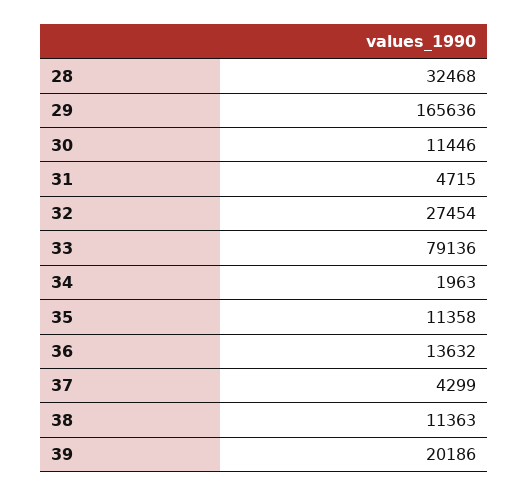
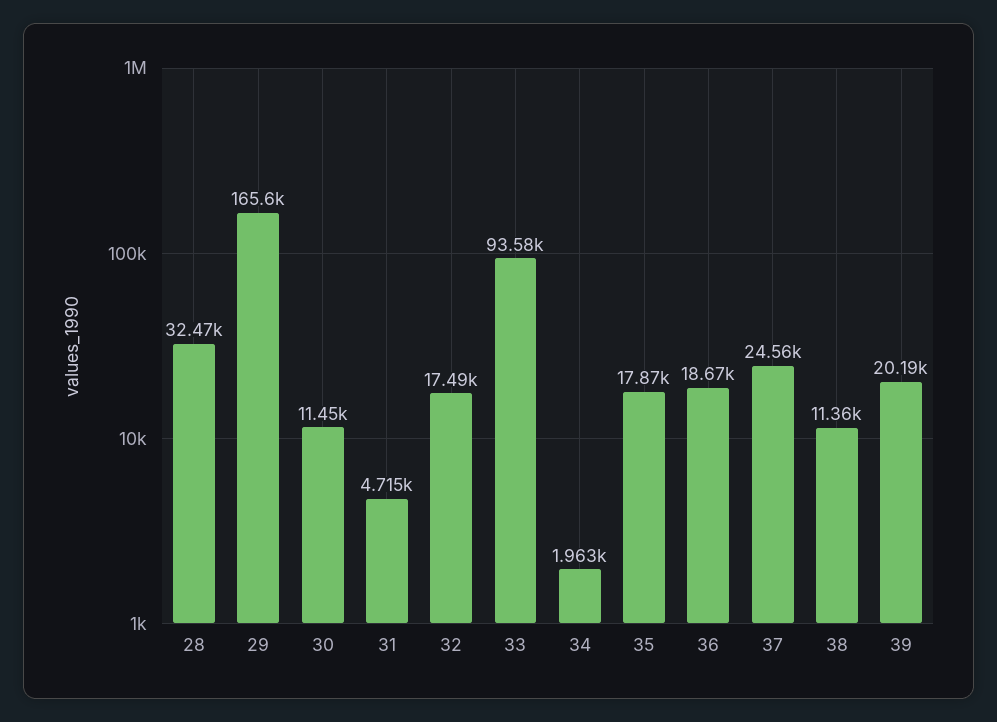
32: 27454 -> 17490
33: 79136 -> 93580
35: 11358 -> 17870
36: 13632 -> 18670
37: 4299 -> 24560

